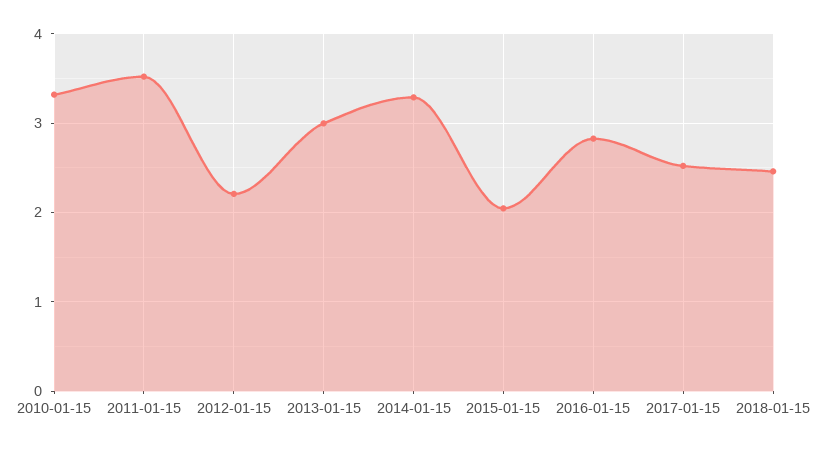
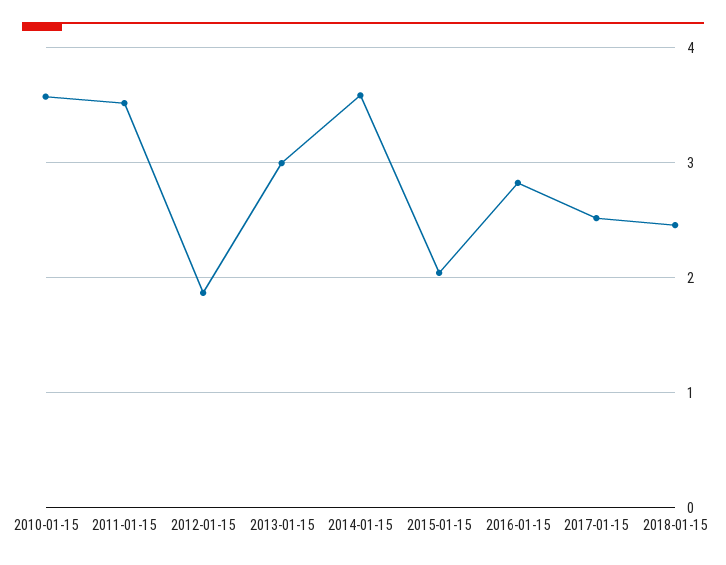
2010-01-15: 3.3 -> 3.6
2012-01-15: 2.2 -> 1.9
2014-01-15: 3.3 -> 3.6

